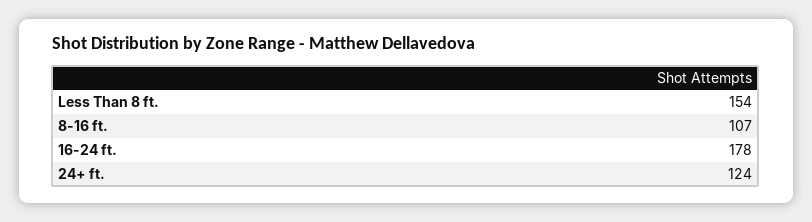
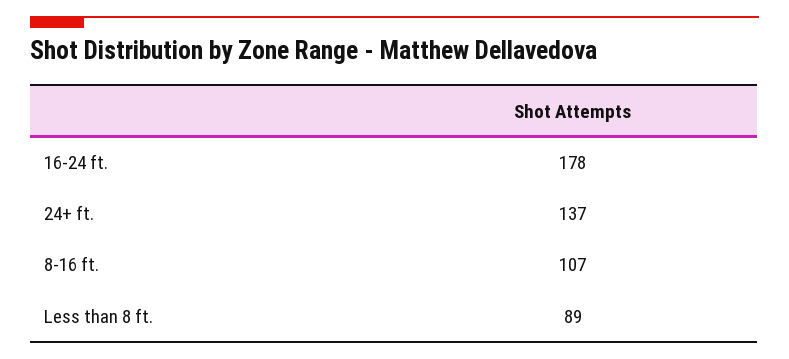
Less Than 8 ft.: 154 -> 89
24+ ft.: 124 -> 137

